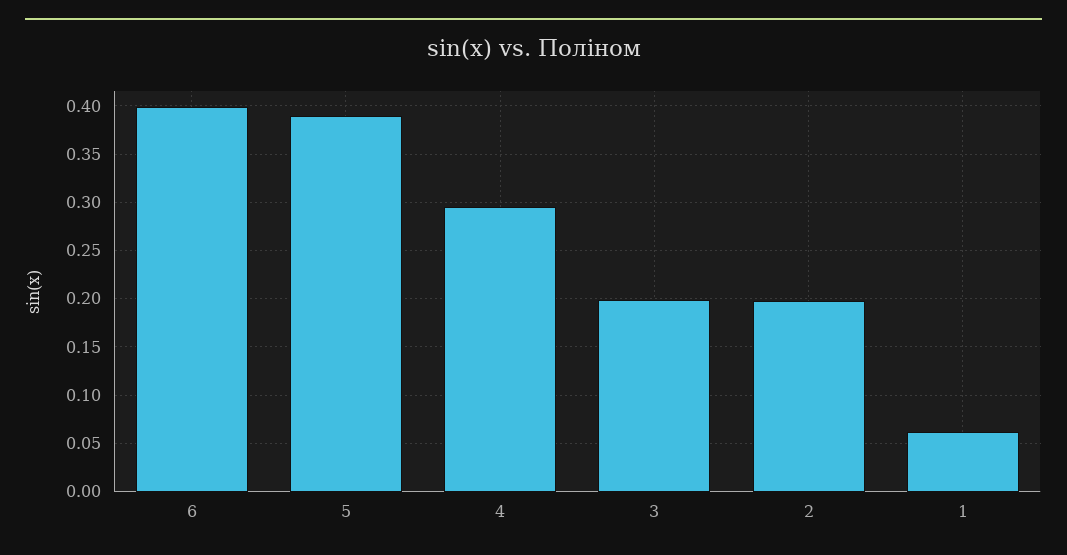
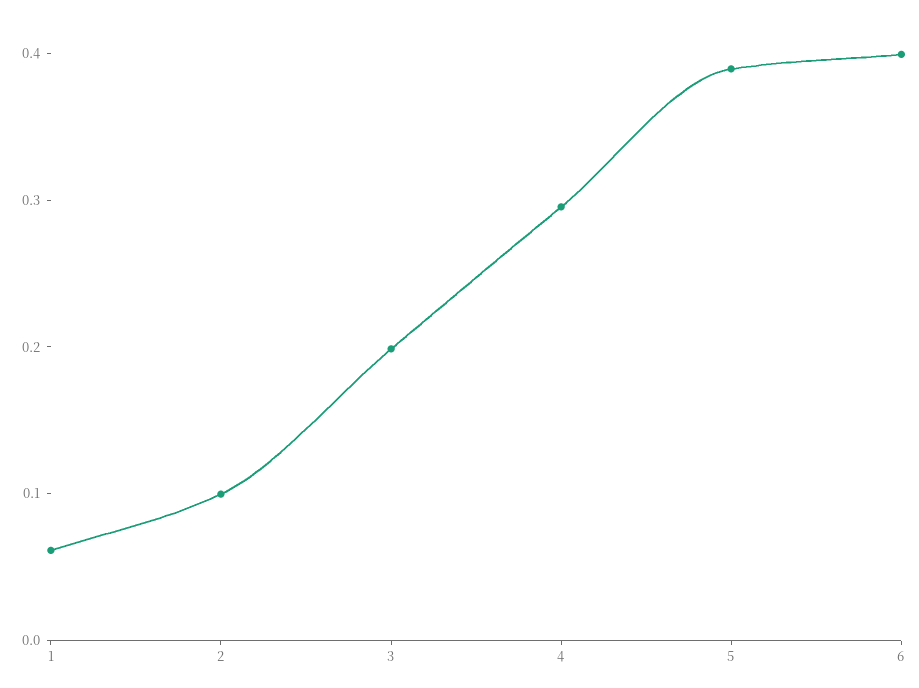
2: 0.2 -> 0.1

